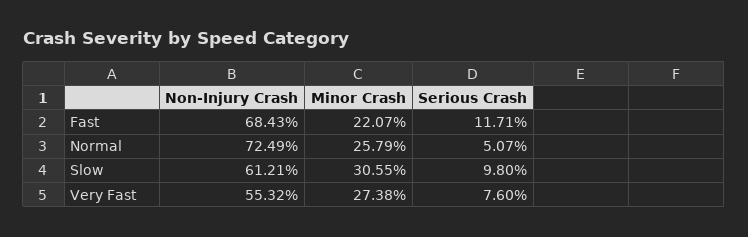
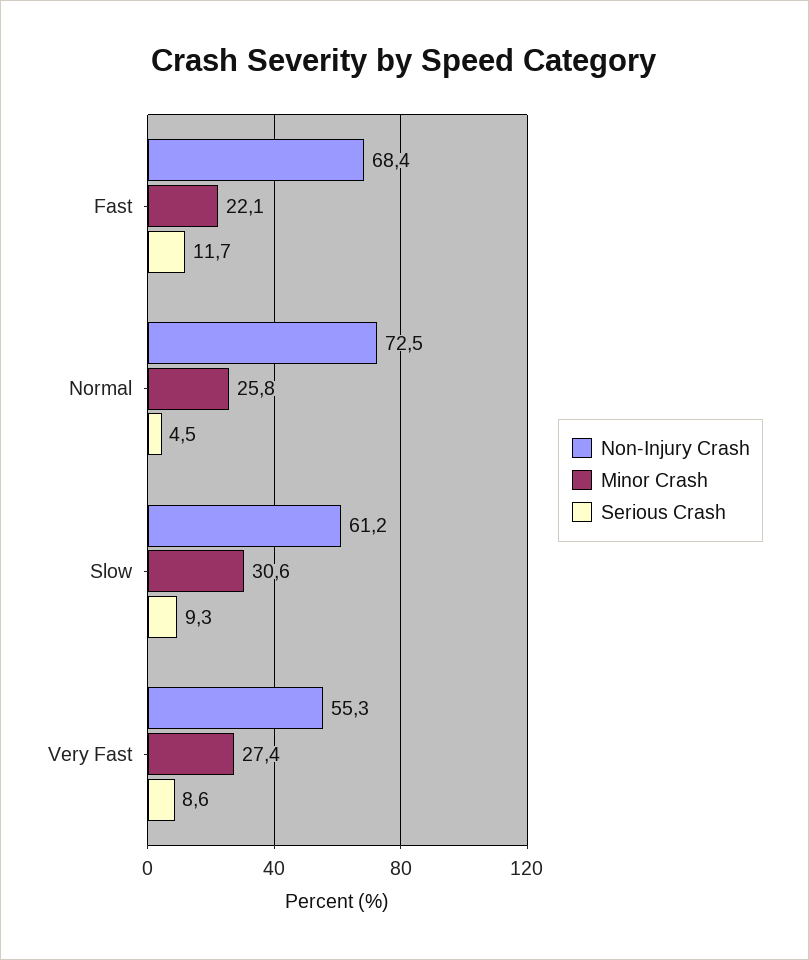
Serious Crash, Normal: 5.07 -> 4.5
Serious Crash, Slow: 9.8 -> 9.3
Serious Crash, Very Fast: 7.6 -> 8.6

